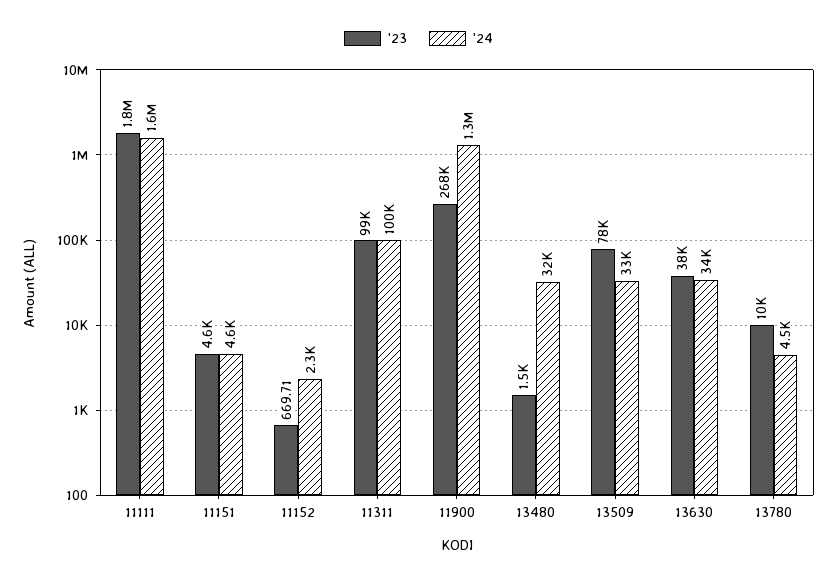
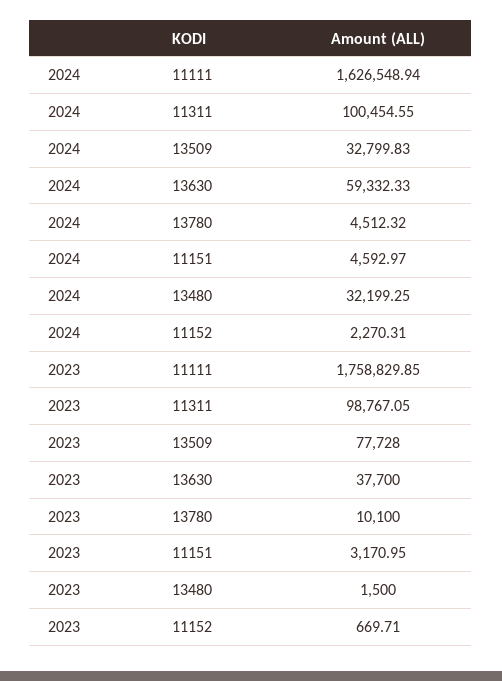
'23, 11151: 4600 -> 3170.95
'23, 11900: 268000 -> none
'24, 11900: 1300000 -> none
'24, 13630: 34000 -> 59332.33

